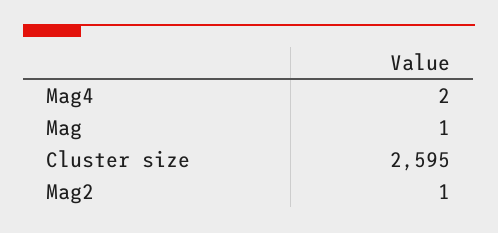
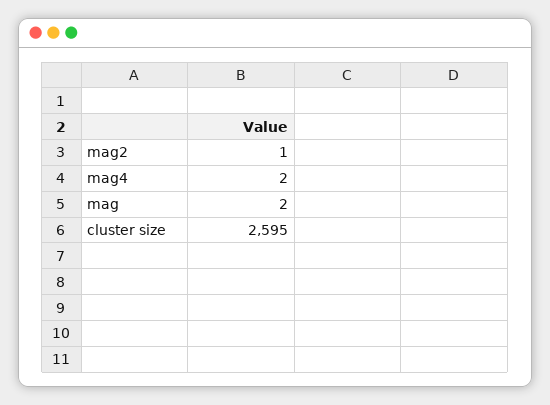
Mag: 1 -> 2

